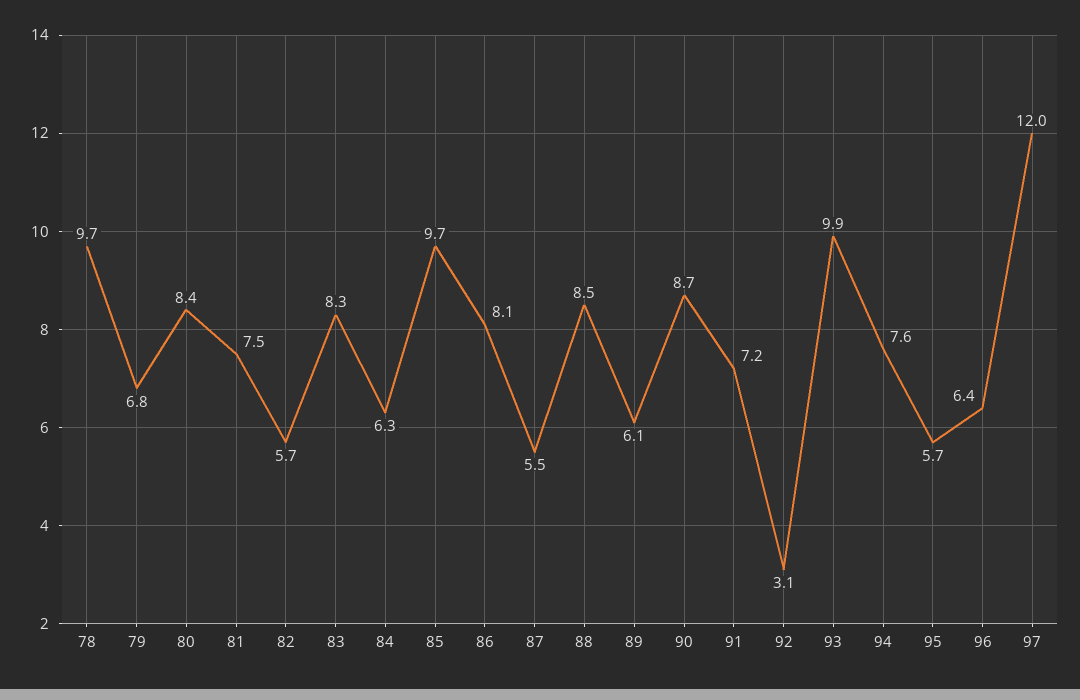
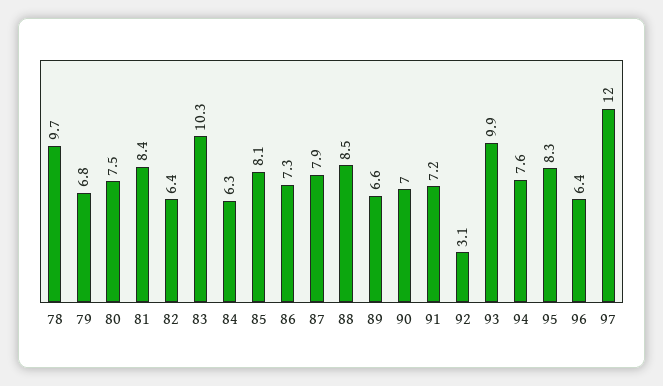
80: 8.4 -> 7.5
81: 7.5 -> 8.4
82: 5.7 -> 6.4
83: 8.3 -> 10.3
85: 9.7 -> 8.1
86: 8.1 -> 7.3
87: 5.5 -> 7.9
89: 6.1 -> 6.6
90: 8.7 -> 7
95: 5.7 -> 8.3

